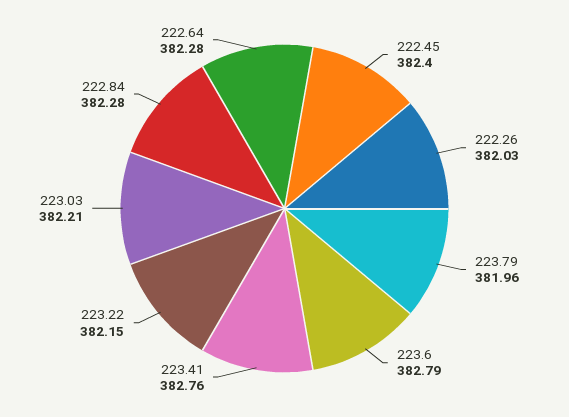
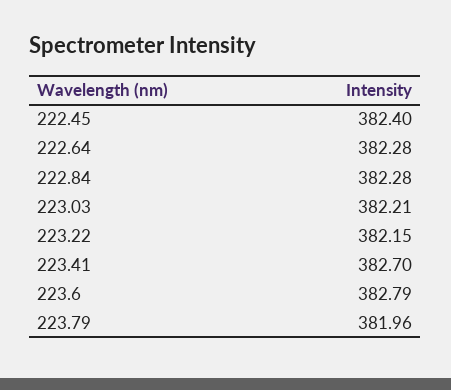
222.26: 382.03 -> none
223.41: 382.76 -> 382.7

